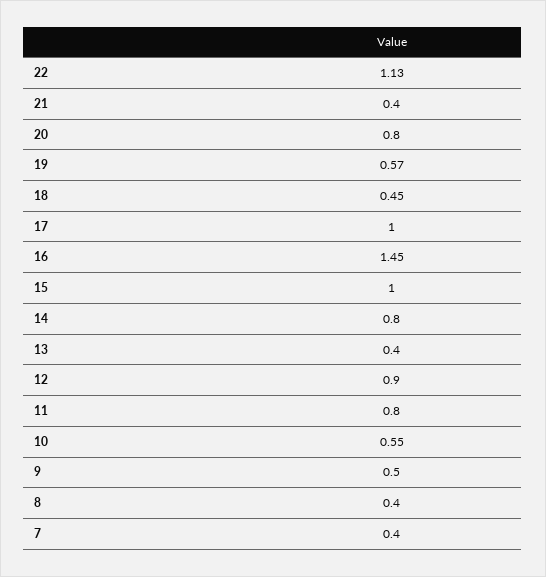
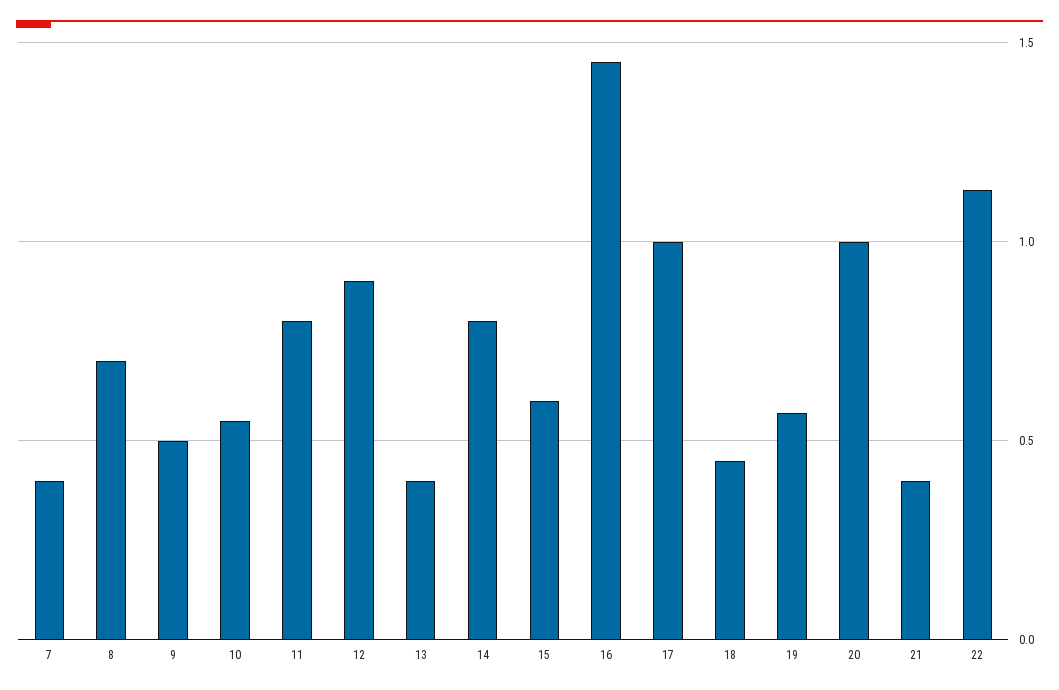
20: 0.8 -> 1
15: 1 -> 0.6
8: 0.4 -> 0.7

